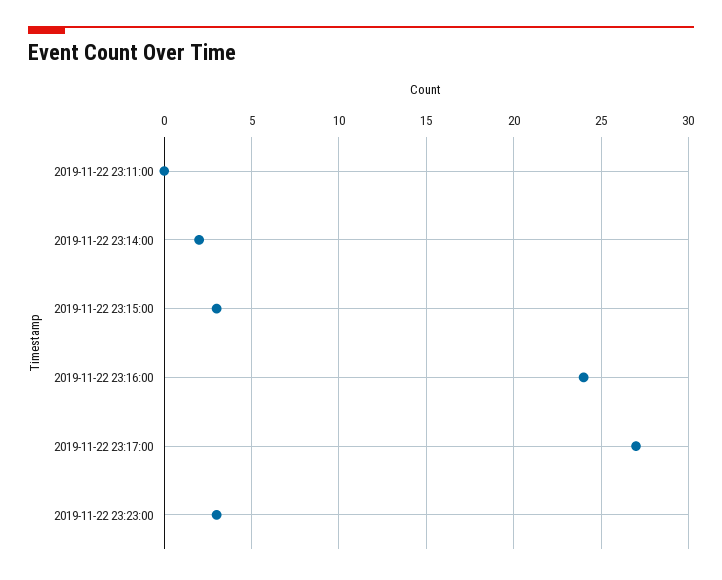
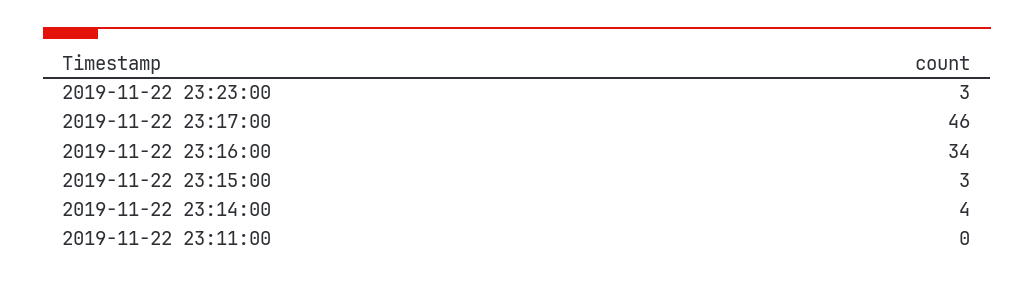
2019-11-22 23:14:00: 2 -> 4
2019-11-22 23:16:00: 24 -> 34
2019-11-22 23:17:00: 27 -> 46

